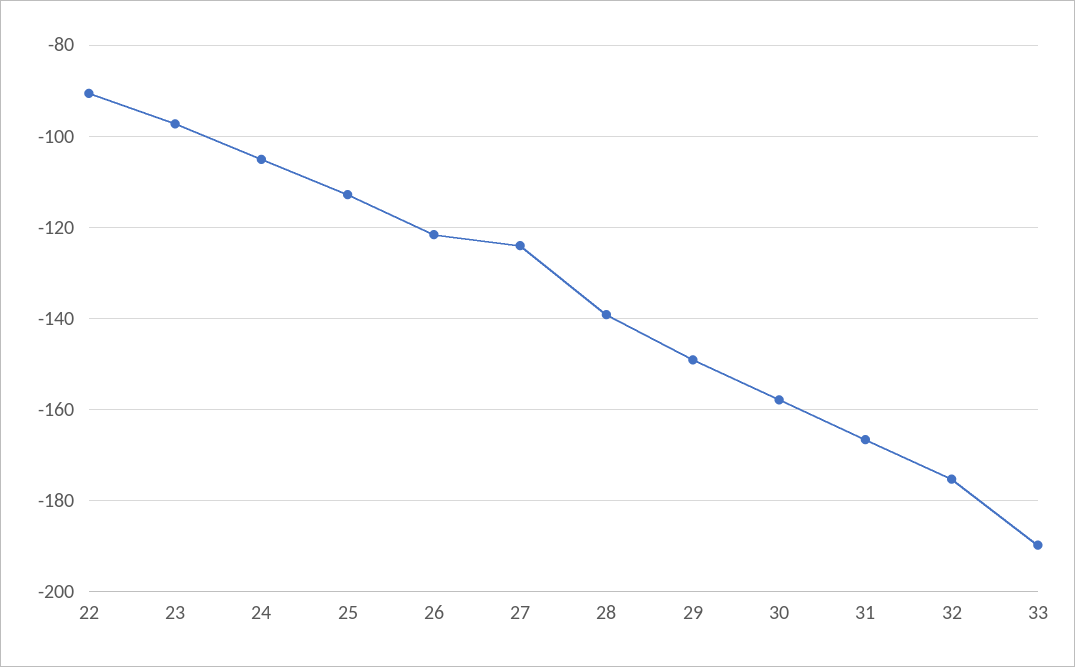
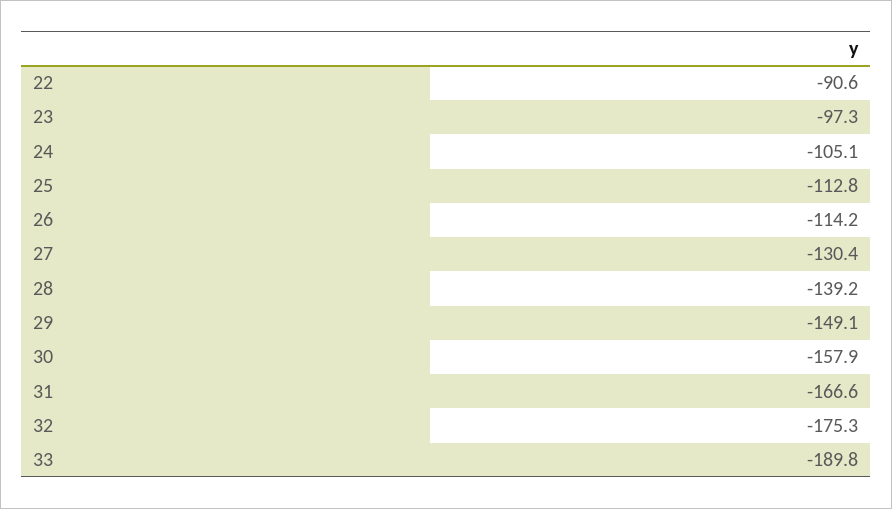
26: -122 -> -114.2
27: -124 -> -130.4

